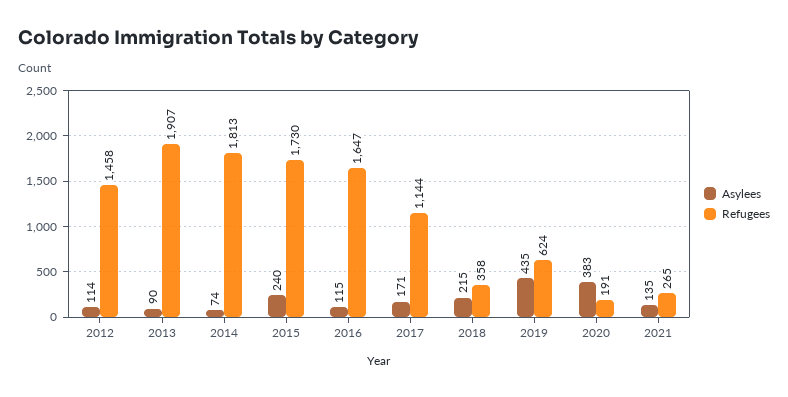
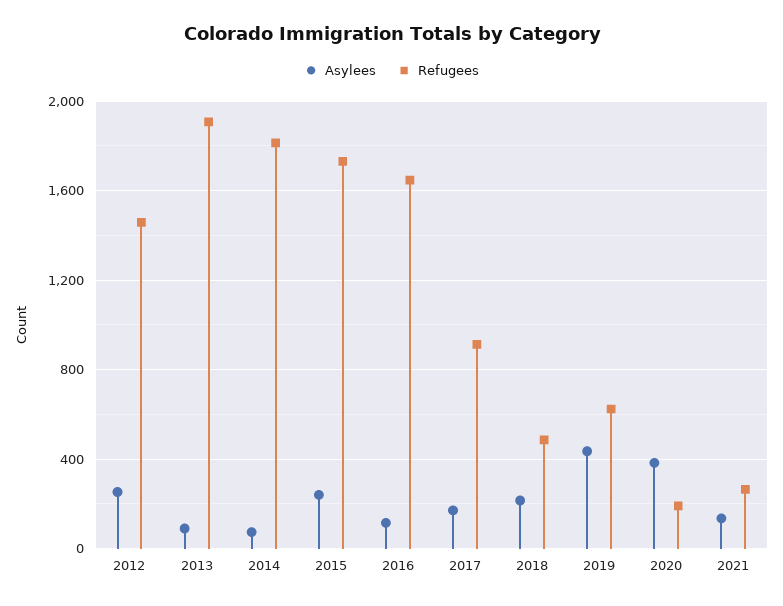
Asylees, 2012: 114 -> 250
Refugees, 2017: 1144 -> 900
Refugees, 2018: 358 -> 500

